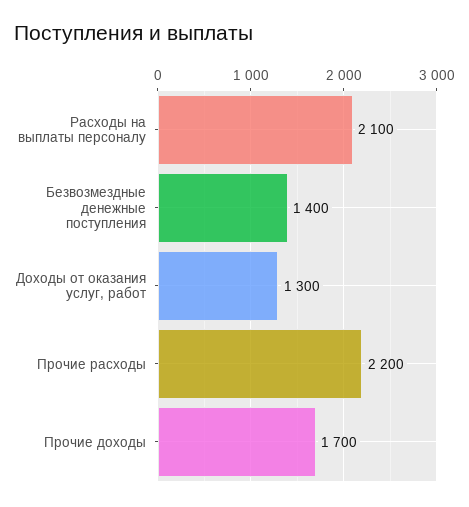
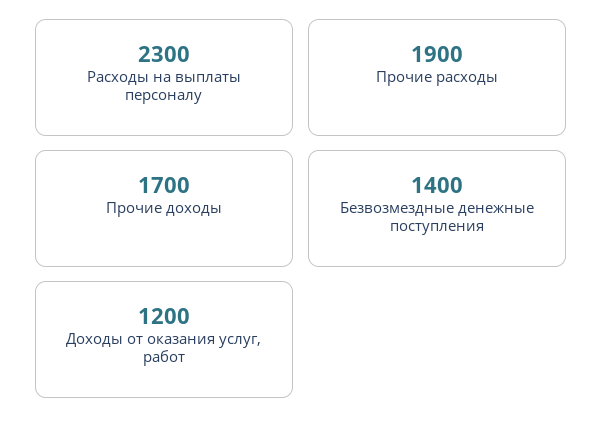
Расходы на выплаты персоналу: 2100 -> 2300
Доходы от оказания услуг, работ: 1300 -> 1200
Прочие расходы: 2200 -> 1900

